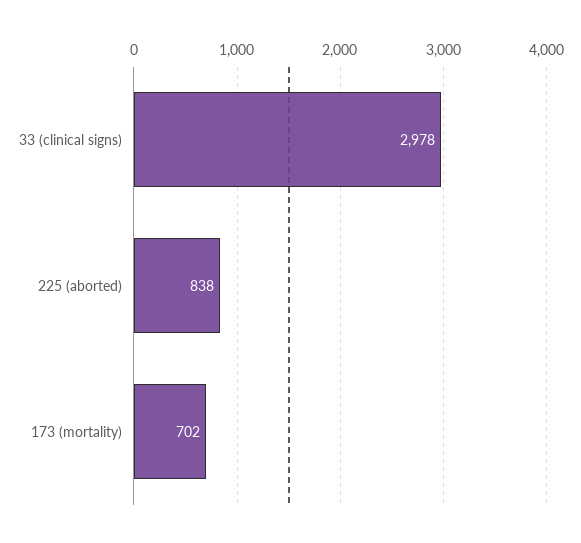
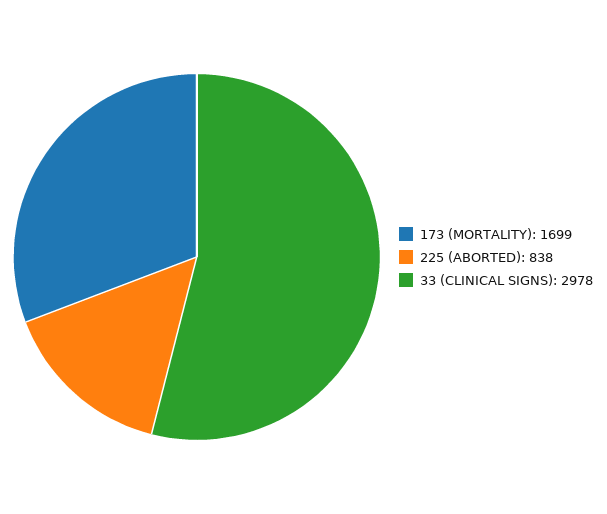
173 (mortality): 702 -> 1699

